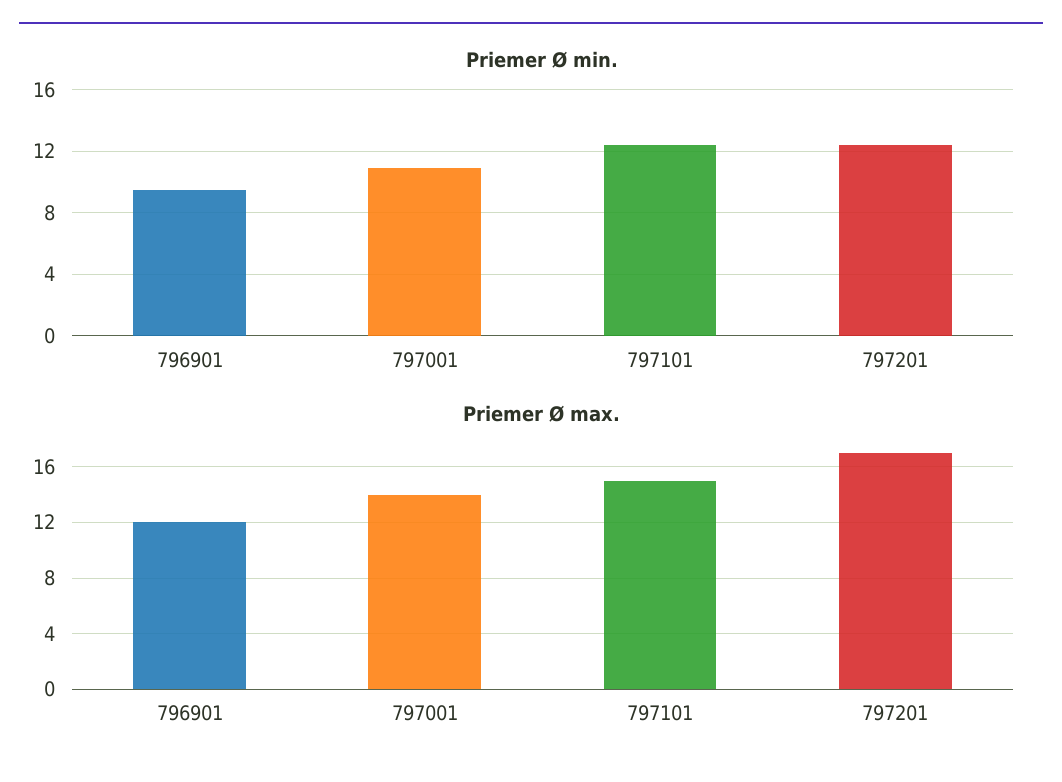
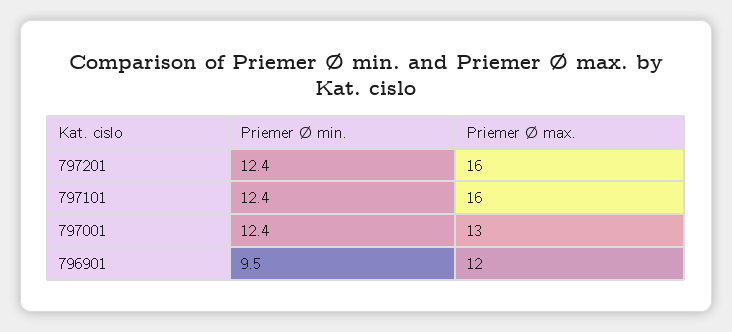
Priemer Ø min., 797001: 11 -> 12.4
Priemer Ø max., 797001: 14 -> 13
Priemer Ø max., 797101: 15 -> 16
Priemer Ø max., 797201: 17 -> 16

